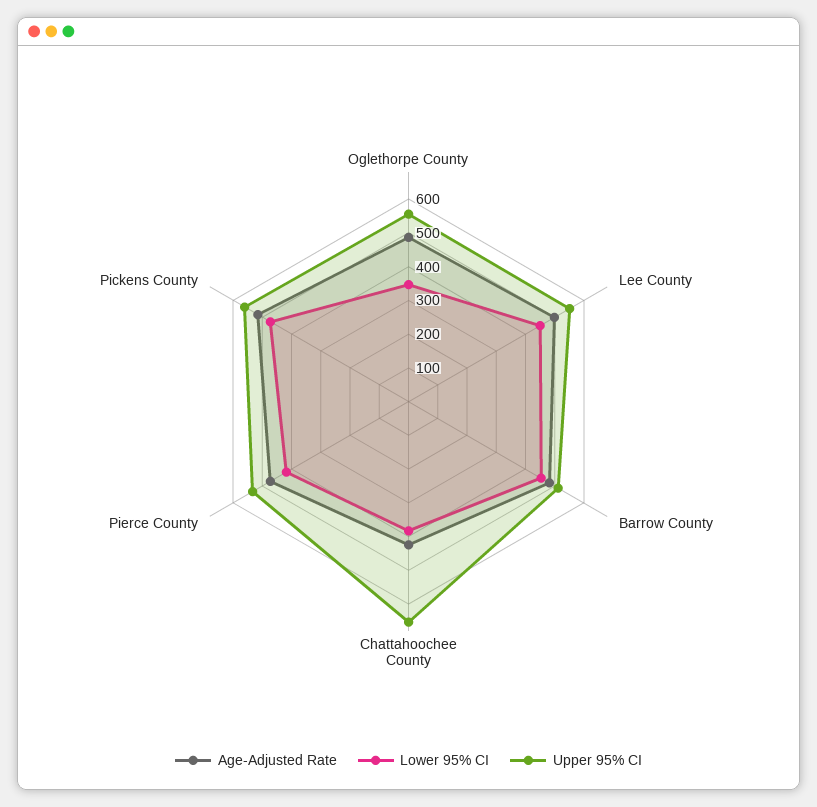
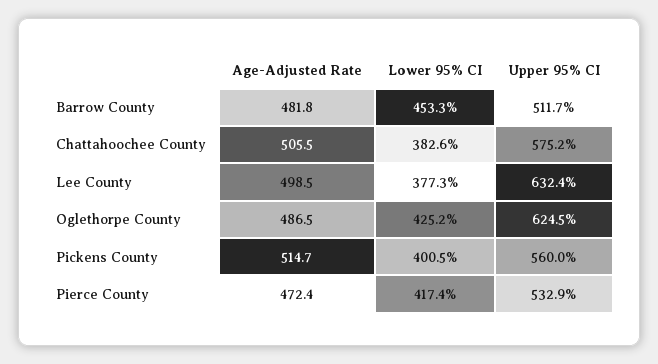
Lower 95% CI, Oglethorpe County: 350 -> 425.2
Upper 95% CI, Oglethorpe County: 550 -> 624.5
Lower 95% CI, Lee County: 450 -> 377.3
Upper 95% CI, Lee County: 550 -> 632.4
Age-Adjusted Rate, Chattahoochee County: 425 -> 505.5
Upper 95% CI, Chattahoochee County: 650 -> 575.2
Lower 95% CI, Pickens County: 475 -> 400.5

